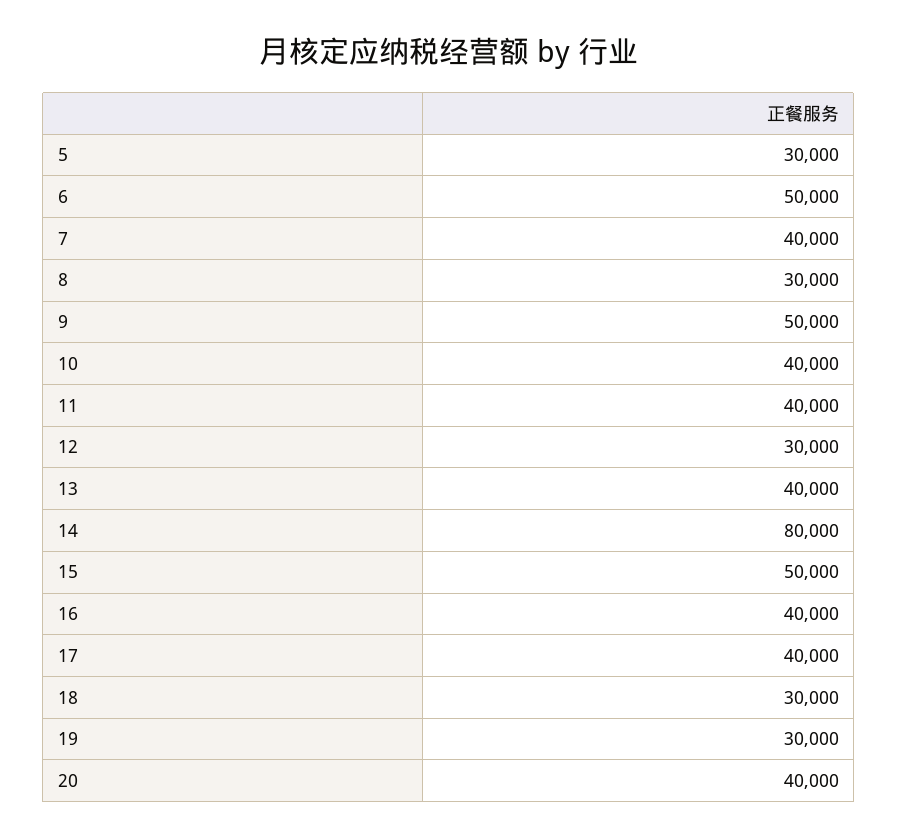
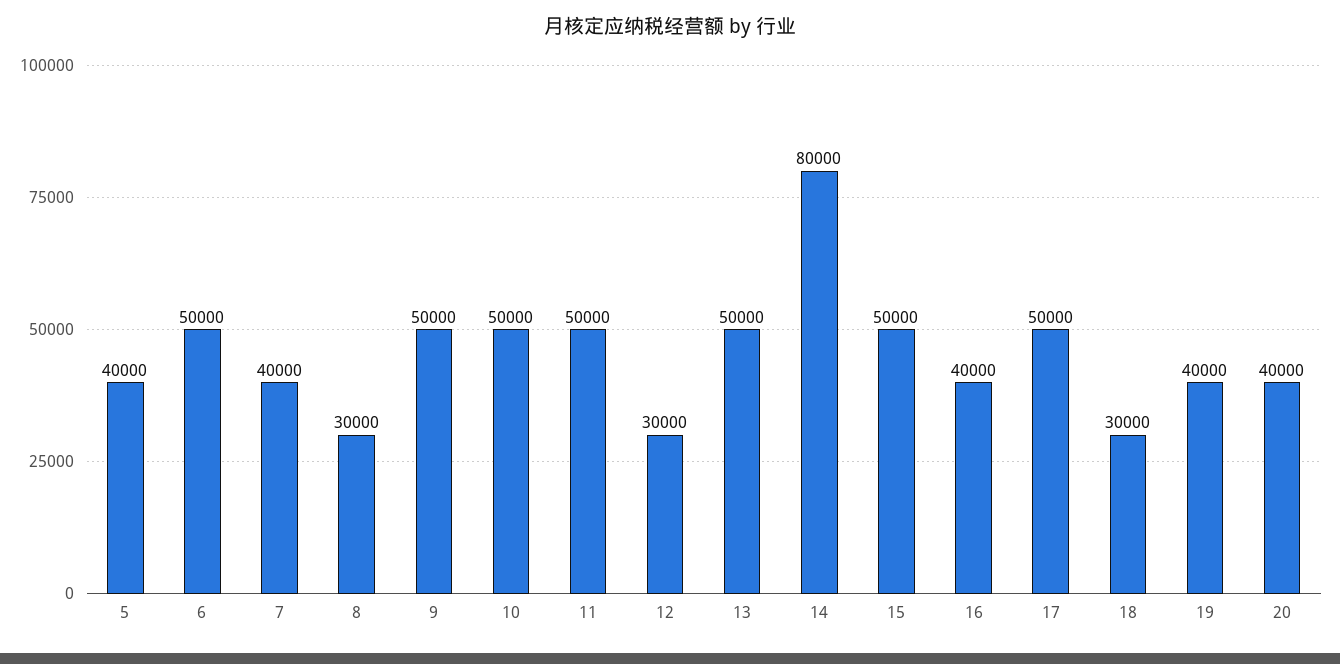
5: 30000 -> 40000
10: 40000 -> 50000
11: 40000 -> 50000
13: 40000 -> 50000
17: 40000 -> 50000
19: 30000 -> 40000

